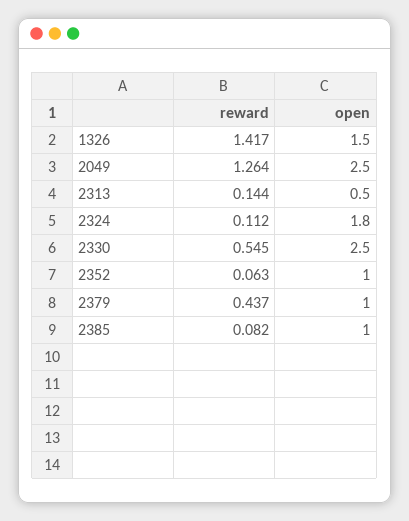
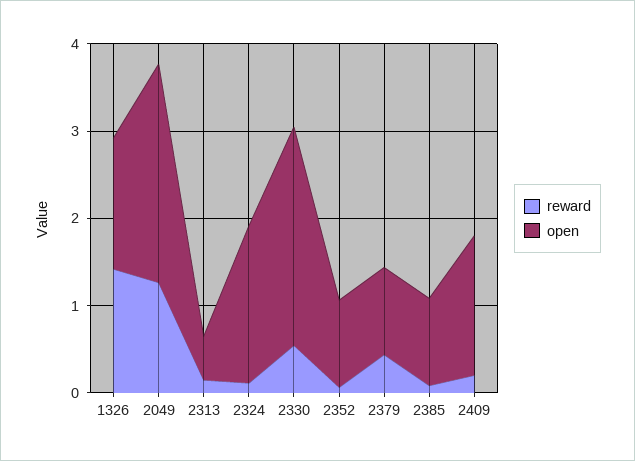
reward, 2409: none -> 0.2
open, 2409: none -> 1.6

